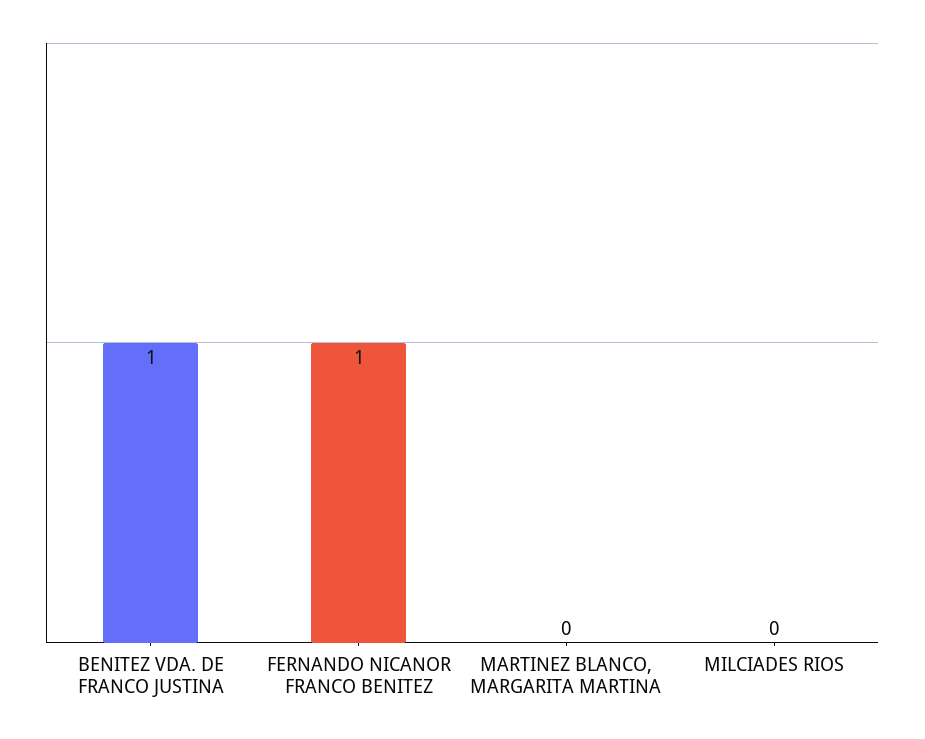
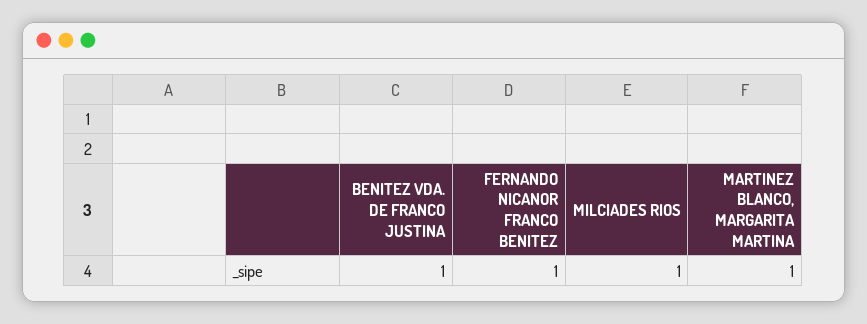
MARTINEZ BLANCO, MARGARITA MARTINA: 0 -> 1
MILCIADES RIOS: 0 -> 1

